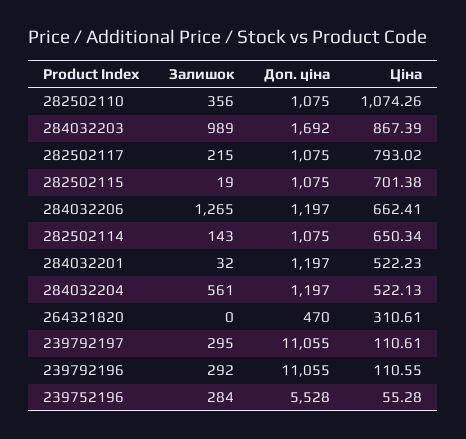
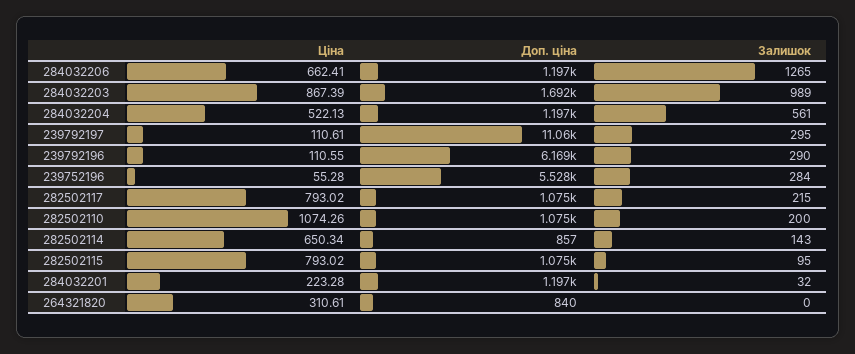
Залишок, 282502110: 356 -> 200
Залишок, 282502115: 19 -> 95
Ціна, 282502115: 701.38 -> 793.02
Доп. ціна, 282502114: 1075 -> 857
Ціна, 284032201: 522.23 -> 223.28
Доп. ціна, 264321820: 470 -> 840
Залишок, 239792196: 292 -> 290
Доп. ціна, 239792196: 11055 -> 6169

